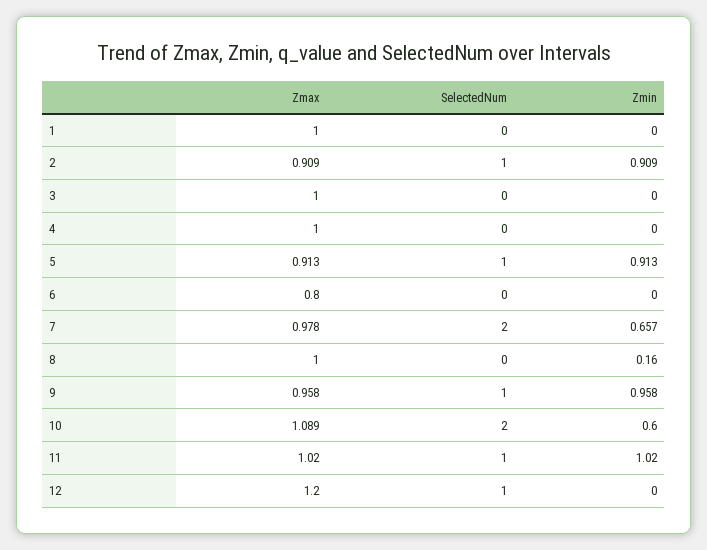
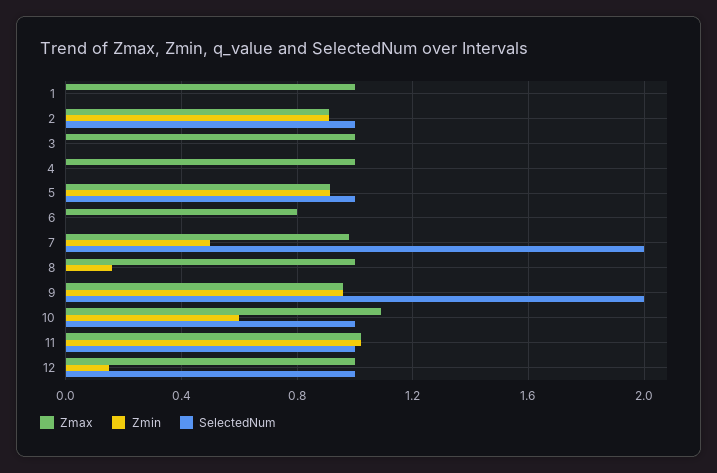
Zmin, 7: 0.657 -> 0.5
SelectedNum, 9: 1 -> 2
SelectedNum, 10: 2 -> 1
Zmax, 12: 1.2 -> 1
Zmin, 12: 0 -> 0.15

